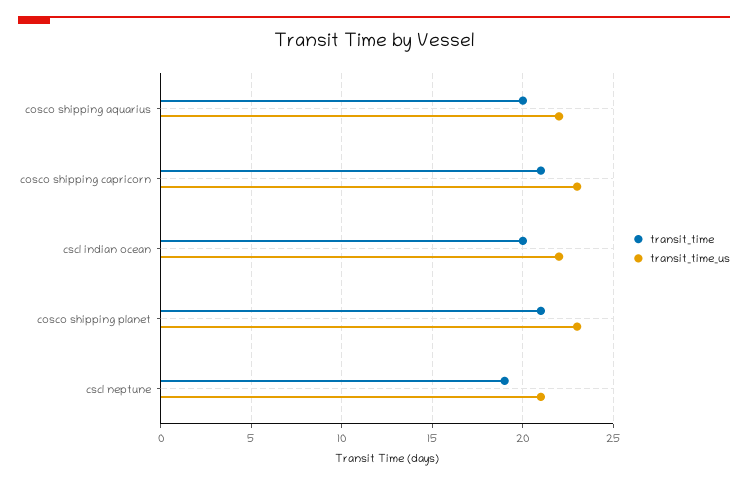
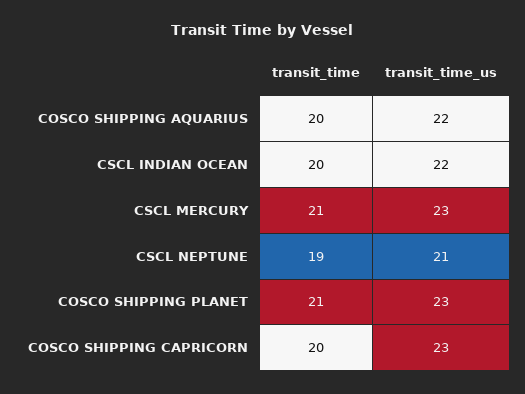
transit_time, cosco shipping capricorn: 21 -> 20
transit_time, CSCL MERCURY: none -> 21
transit_time_us, CSCL MERCURY: none -> 23

